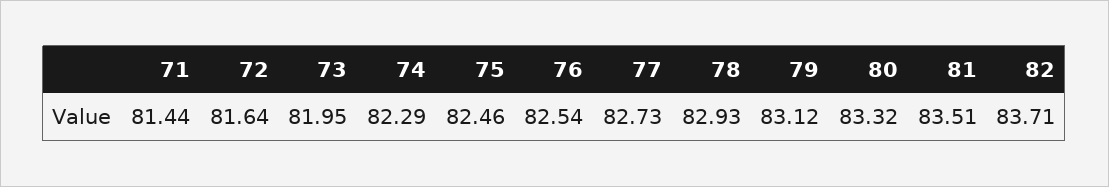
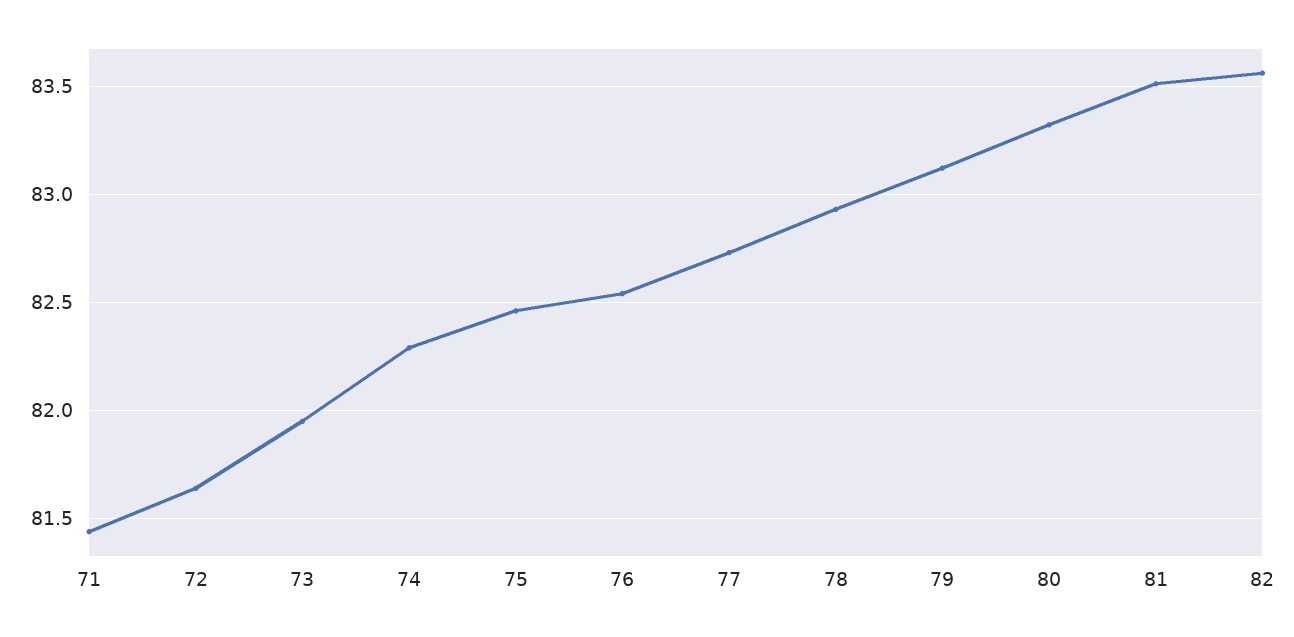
82: 83.71 -> 83.55

